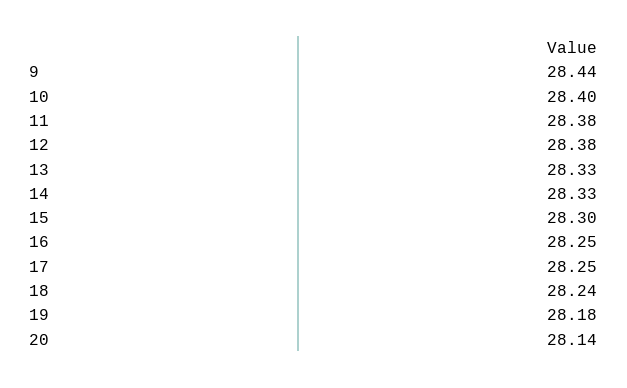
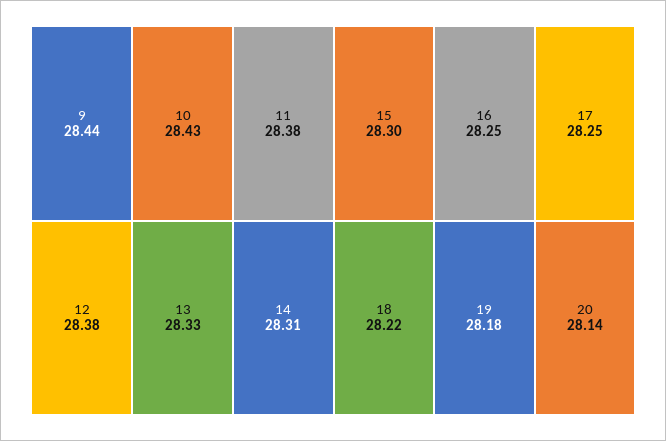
10: 28.4 -> 28.43
14: 28.33 -> 28.31
18: 28.24 -> 28.22

